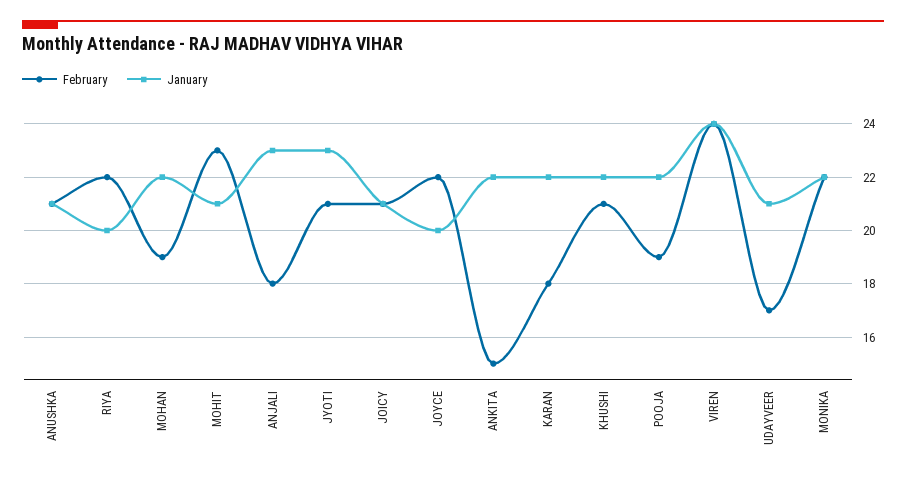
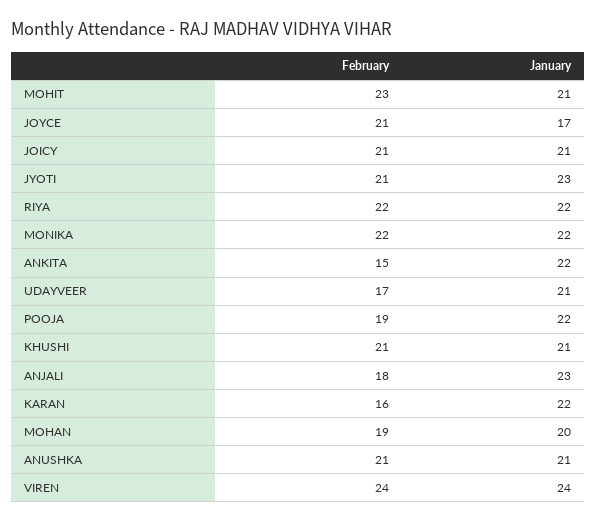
January, RIYA: 20 -> 22
January, MOHAN: 22 -> 20
February, JOYCE: 22 -> 21
January, JOYCE: 20 -> 17
February, KARAN: 18 -> 16
January, KHUSHI: 22 -> 21

